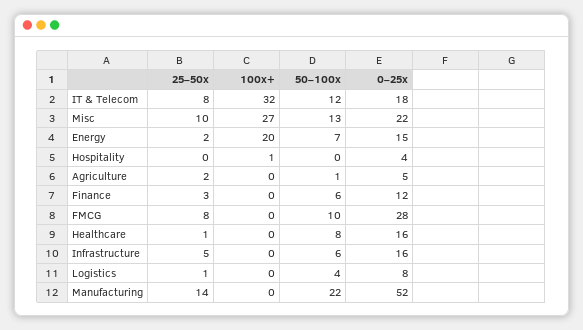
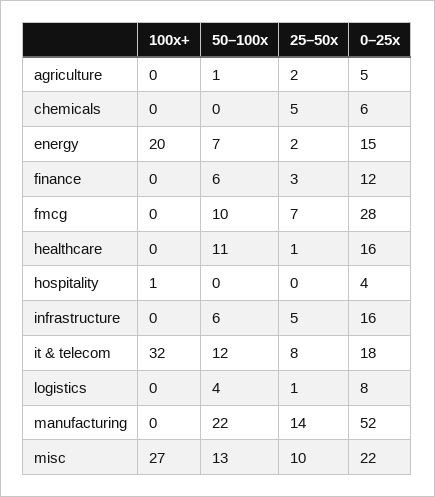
25–50x, FMCG: 8 -> 7
50–100x, Healthcare: 8 -> 11
100x+, chemicals: none -> 0
50–100x, chemicals: none -> 0
25–50x, chemicals: none -> 5
0–25x, chemicals: none -> 6

